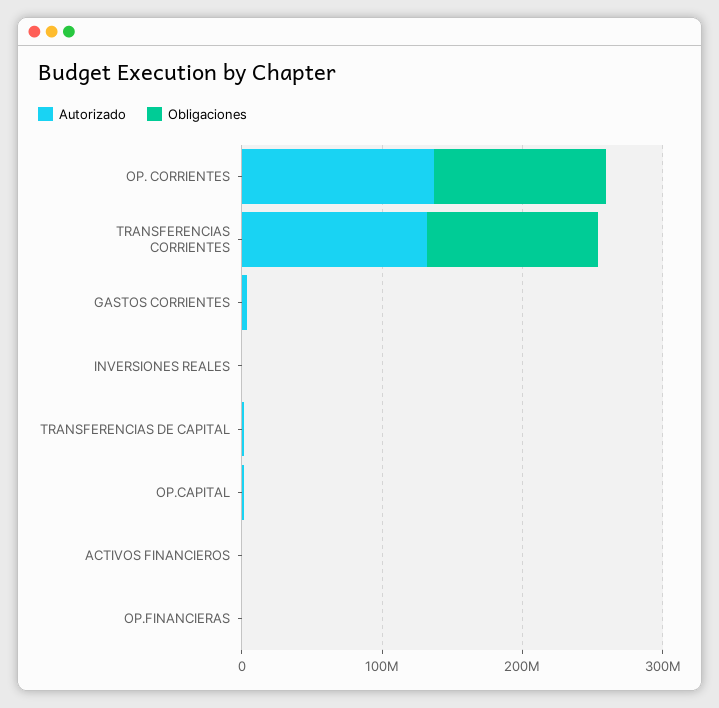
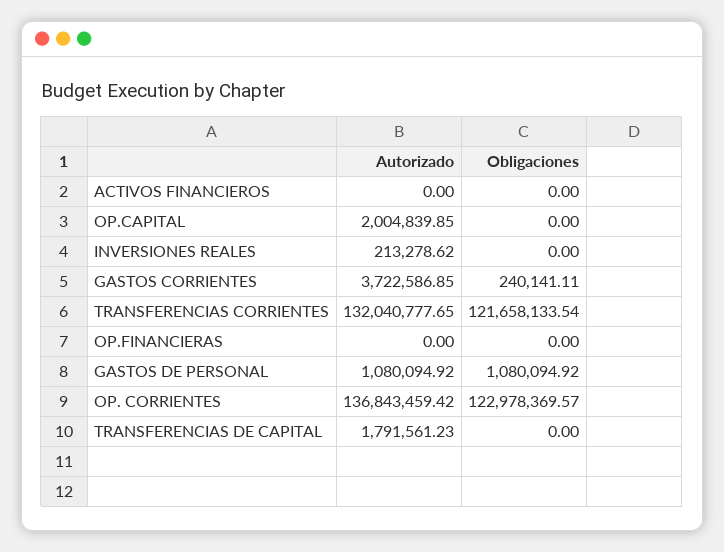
Autorizado, GASTOS DE PERSONAL: none -> 1080094.92
Obligaciones, GASTOS DE PERSONAL: none -> 1080094.92

